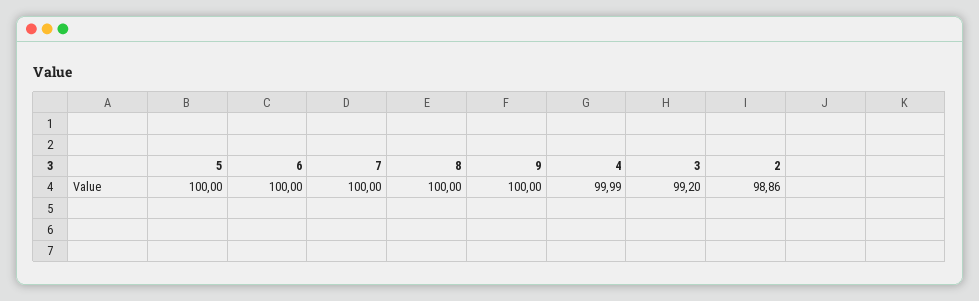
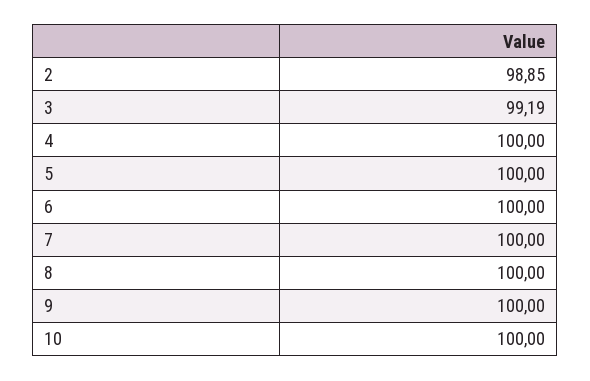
4: 99.99 -> 100
3: 99.2 -> 99.19
2: 98.86 -> 98.85
10: none -> 100

